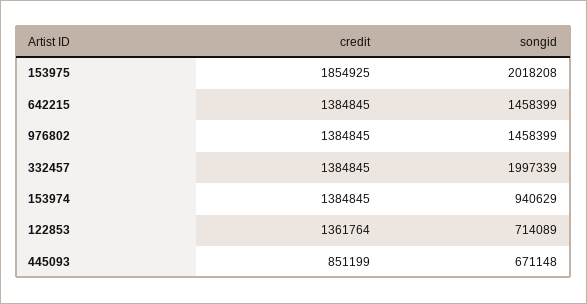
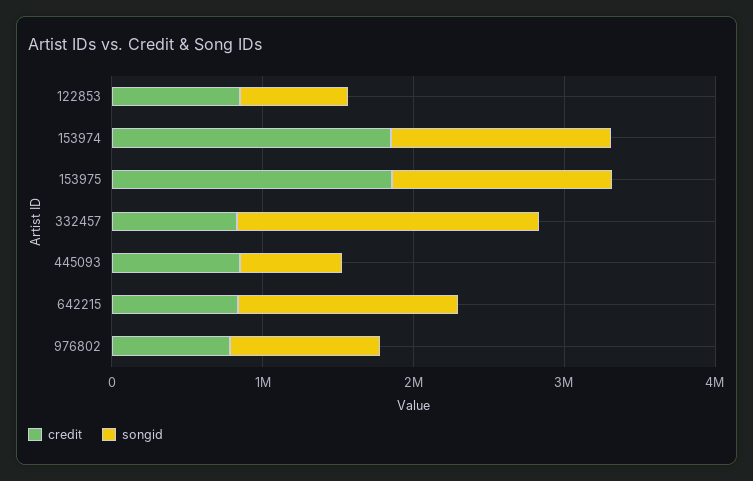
songid, 153975: 2018208 -> 1400000
credit, 642215: 1384845 -> 800000
credit, 976802: 1384845 -> 800000
songid, 976802: 1458399 -> 1000000
credit, 332457: 1384845 -> 800000
credit, 153974: 1384845 -> 1800000
songid, 153974: 940629 -> 1400000
credit, 122853: 1361764 -> 800000

